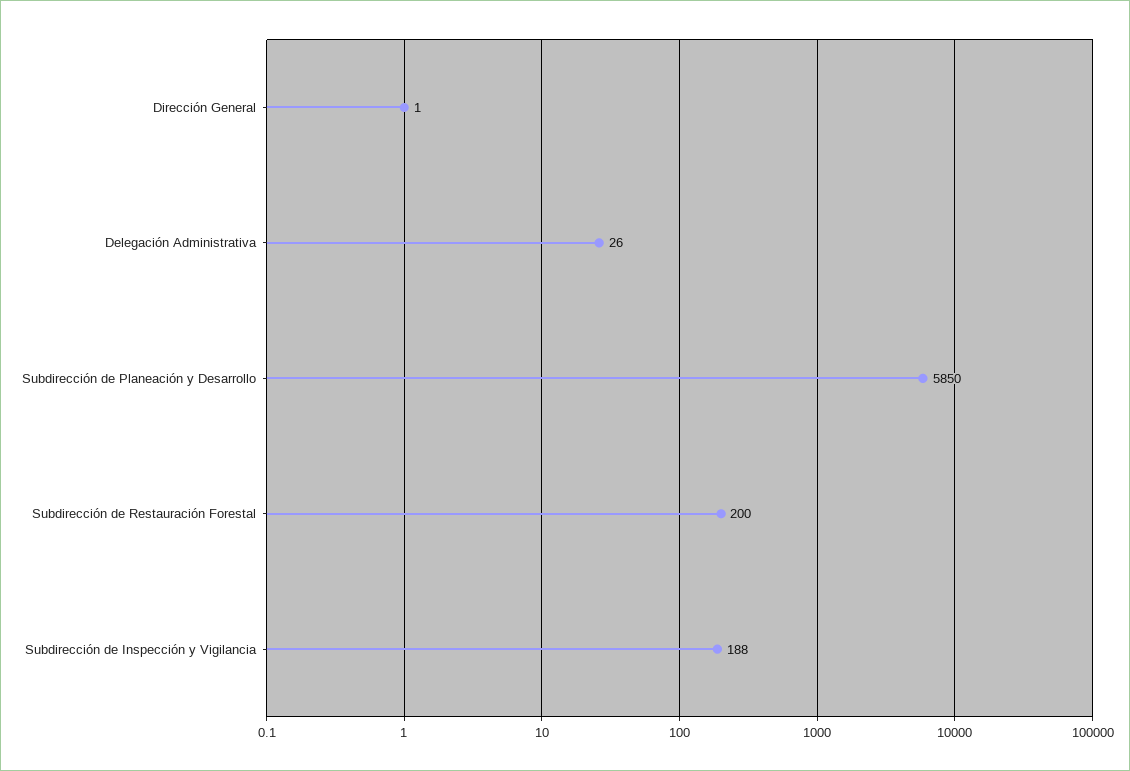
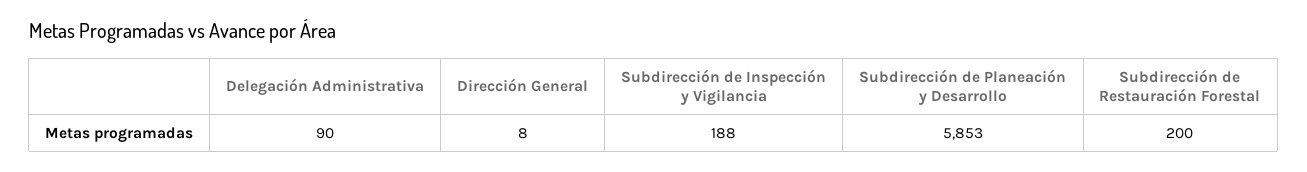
Dirección General: 1 -> 8
Delegación Administrativa: 26 -> 90
Subdirección de Planeación y Desarrollo: 5850 -> 5853

